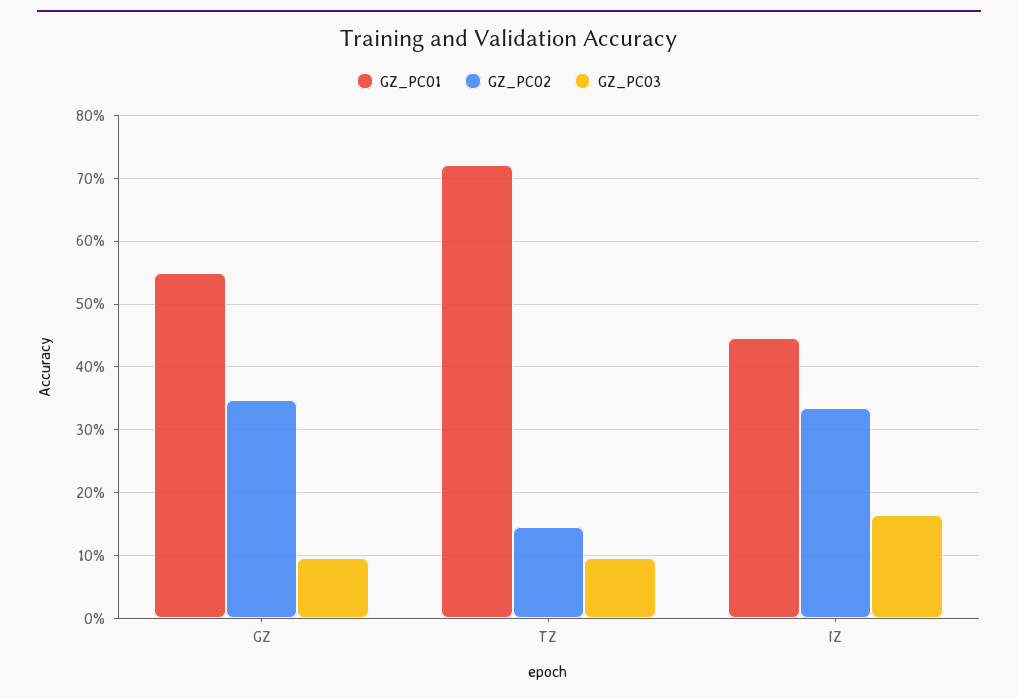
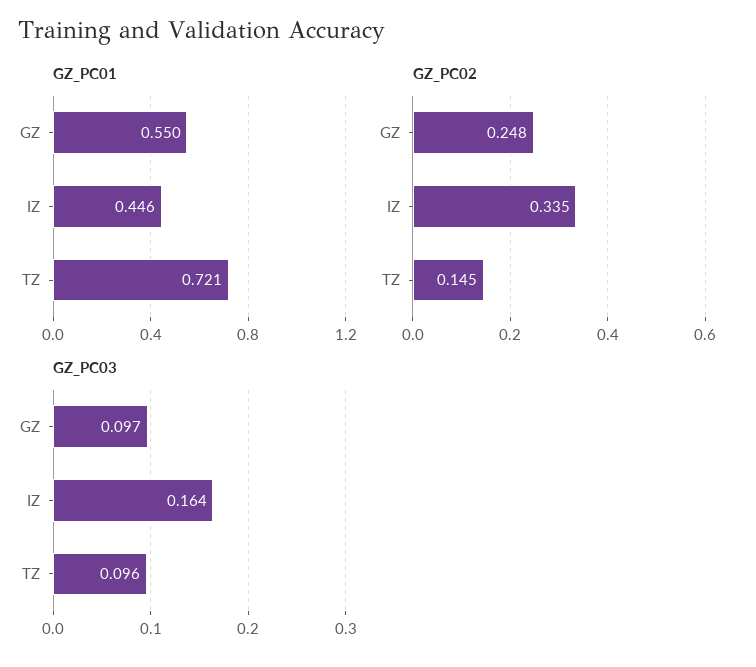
GZ_PC02, GZ: 0.35 -> 0.248

